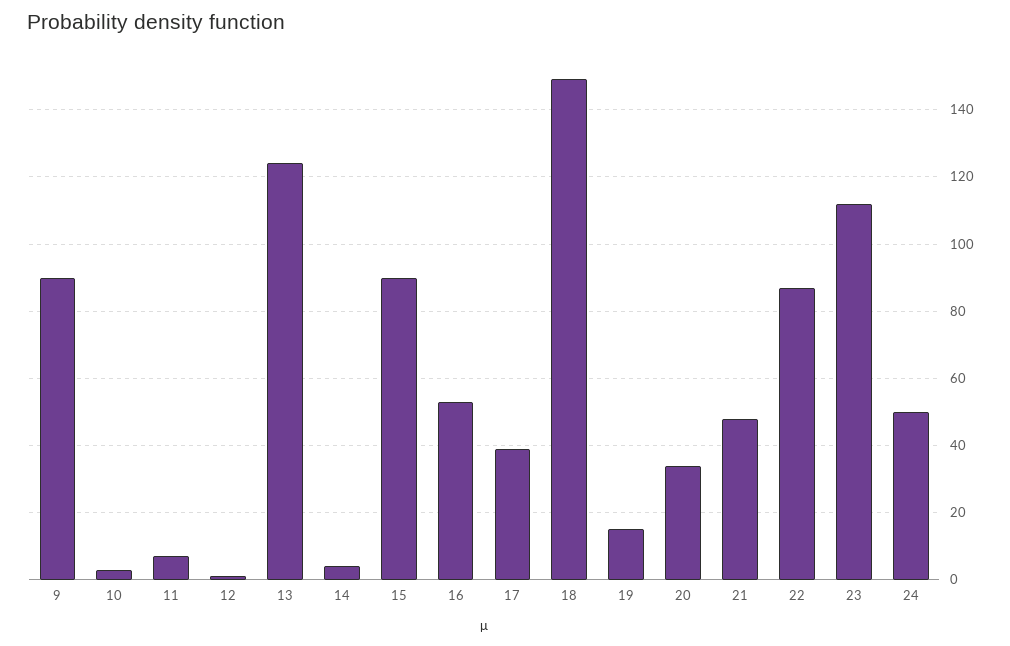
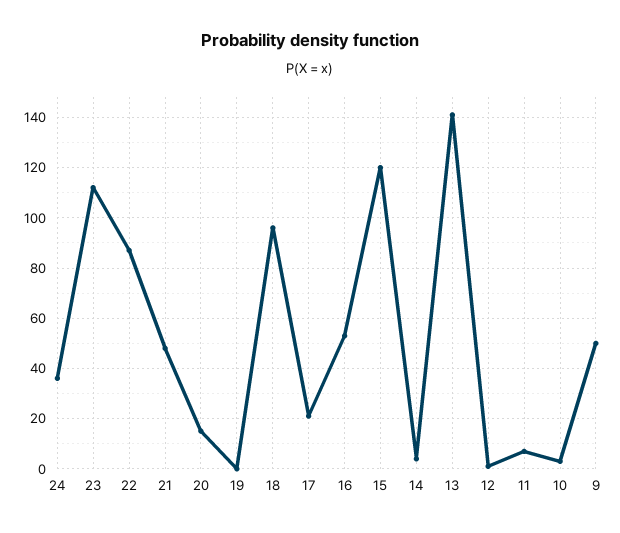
9: 90 -> 50
13: 125 -> 140
15: 90 -> 120
17: 40 -> 20
18: 150 -> 95
19: 15 -> 0
20: 35 -> 15
24: 50 -> 35

